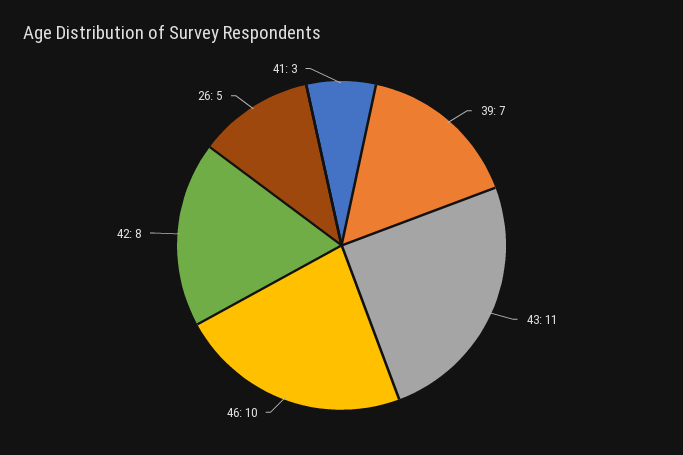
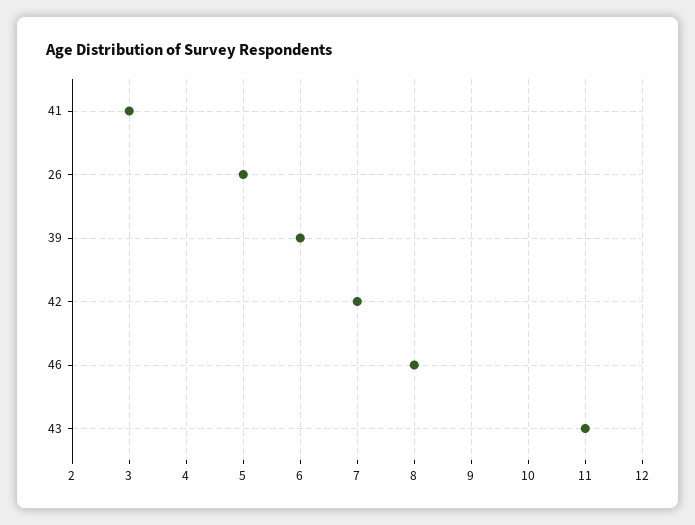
39: 7 -> 6
46: 10 -> 8
42: 8 -> 7

